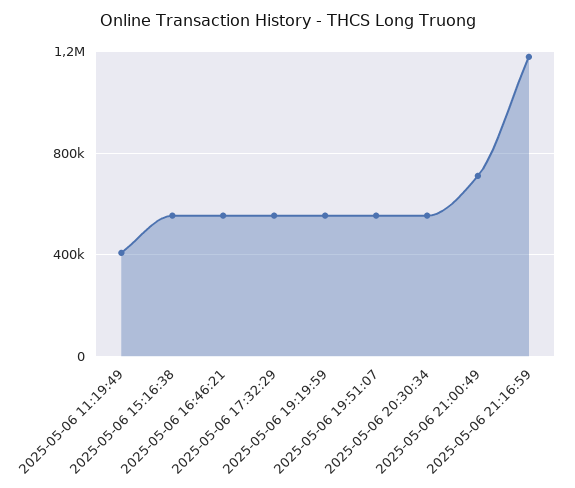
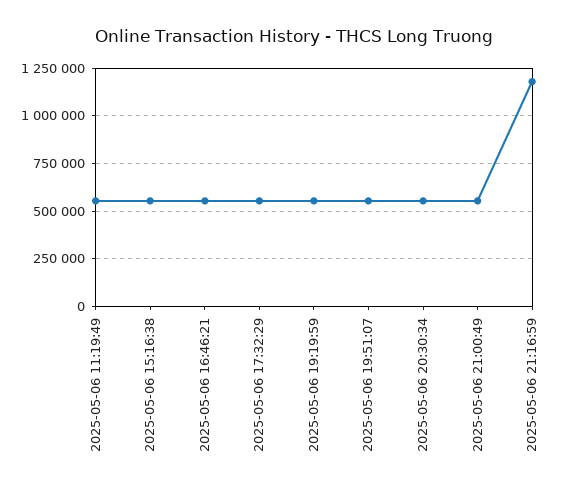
2025-05-06 11:19:49: 400000 -> 550000
2025-05-06 21:00:49: 700000 -> 550000

